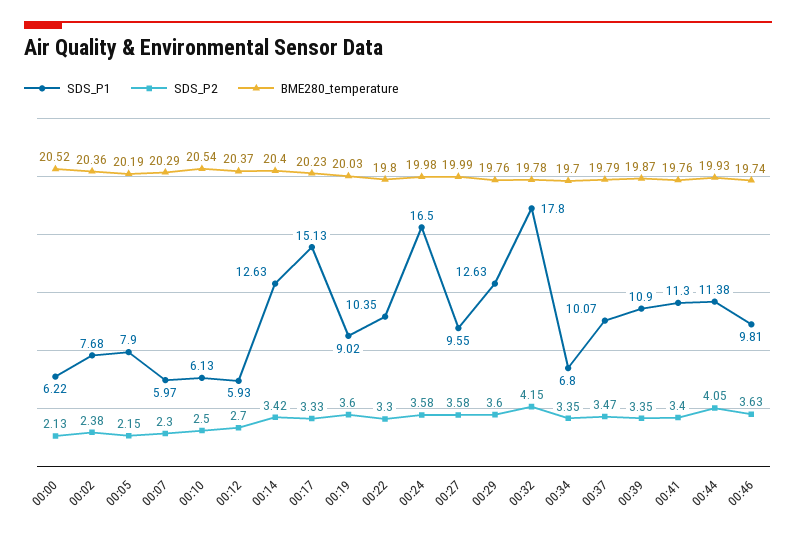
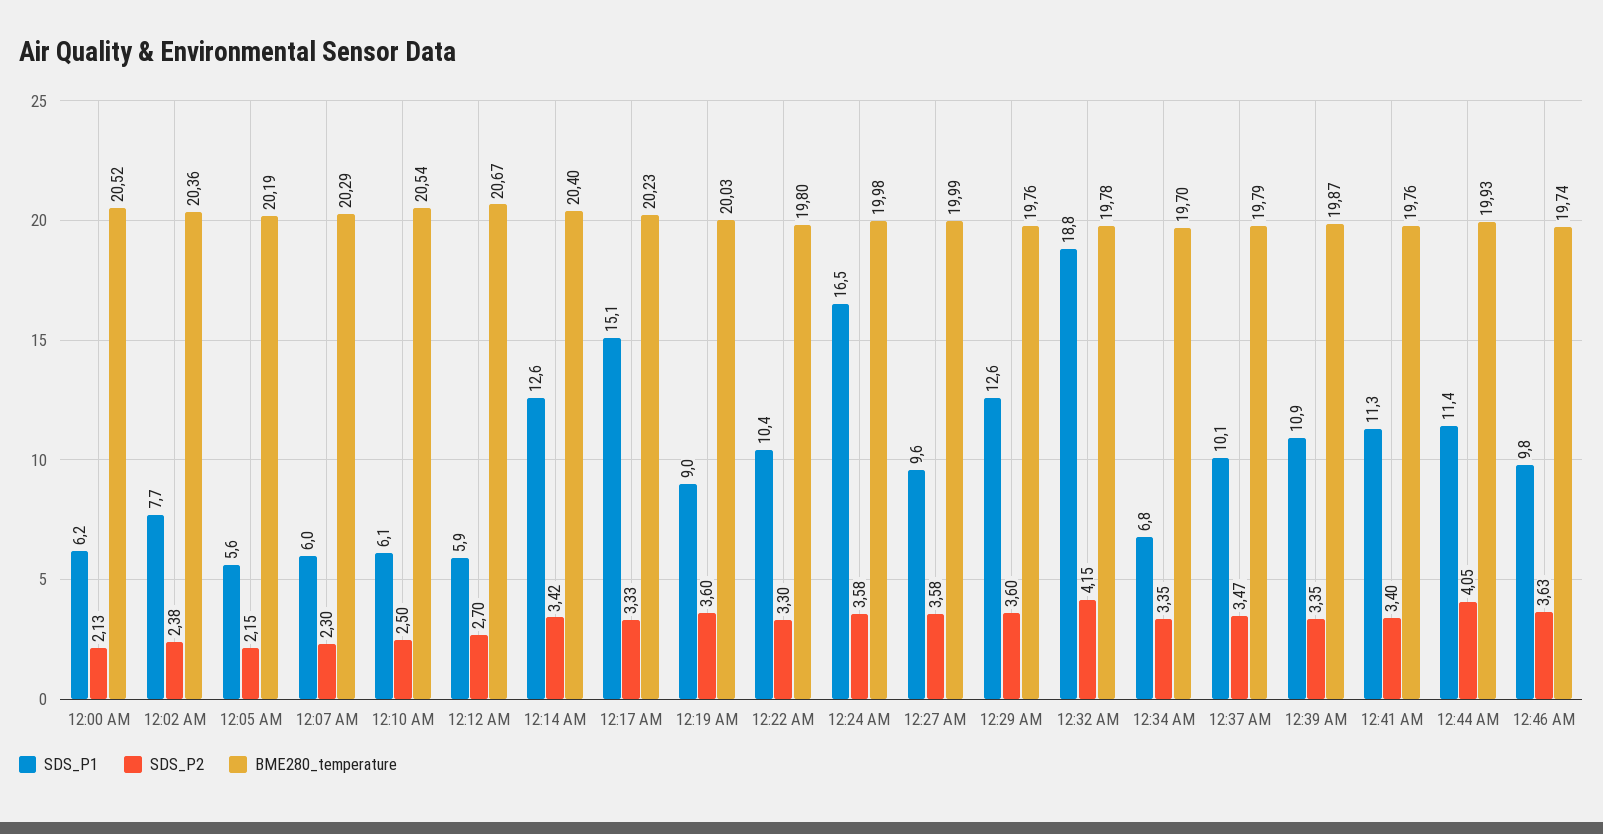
SDS_P1, 00:05: 7.9 -> 5.6
BME280_temperature, 00:12: 20.37 -> 20.67
SDS_P1, 00:32: 17.8 -> 18.8

